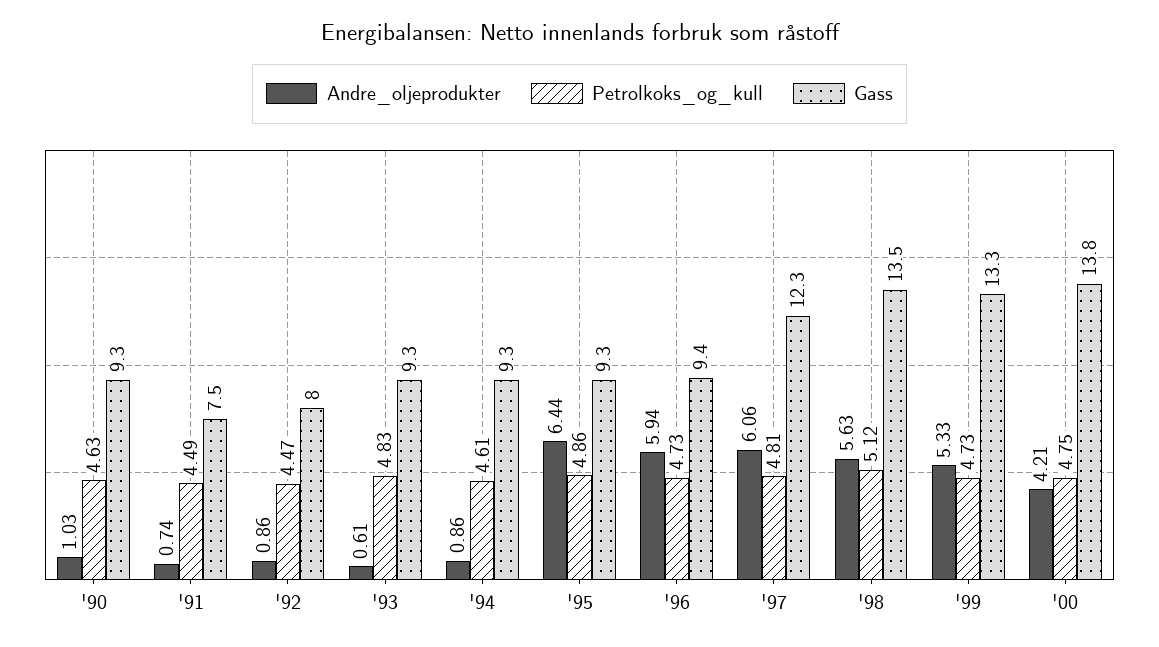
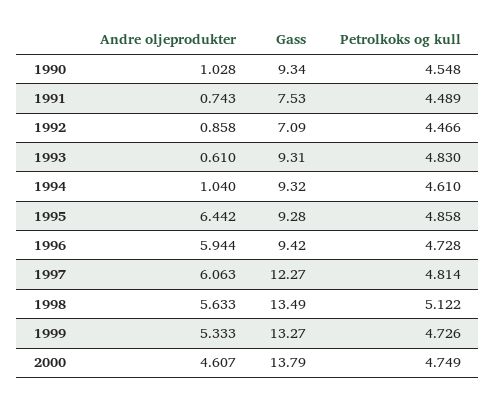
Petrolkoks_og_kull, '90: 4.63 -> 4.548
Gass, '92: 8 -> 7.09
Andre_oljeprodukter, '94: 0.86 -> 1.04
Andre_oljeprodukter, '00: 4.21 -> 4.607

